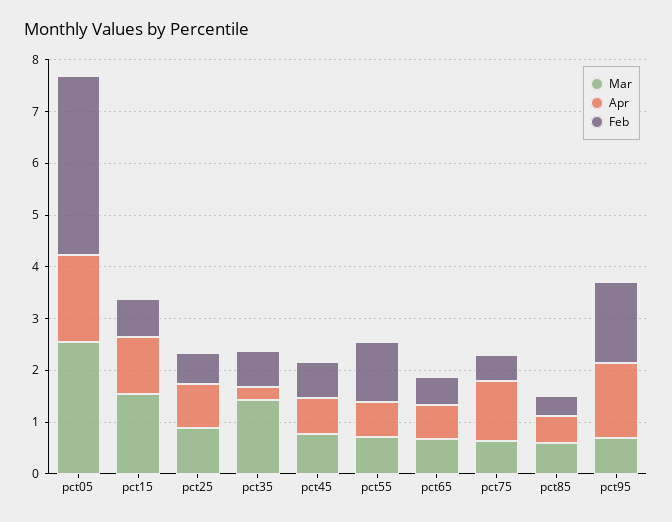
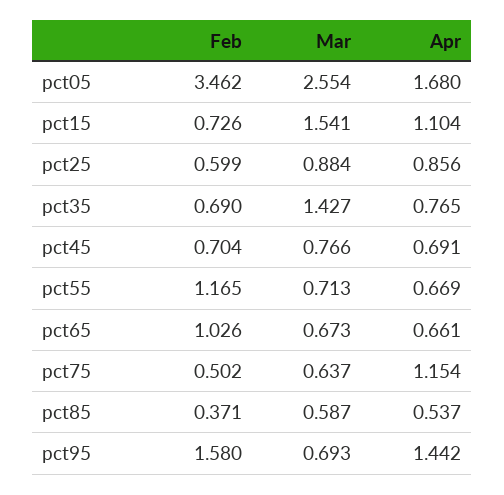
Apr, pct35: 0.2 -> 0.765
Feb, pct65: 0.6 -> 1.026

